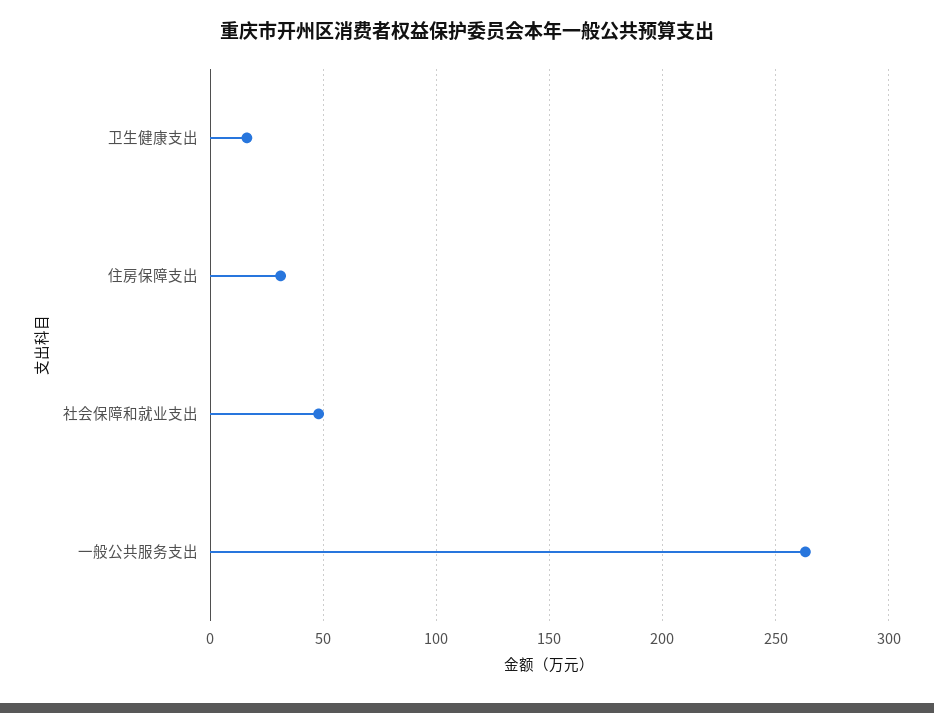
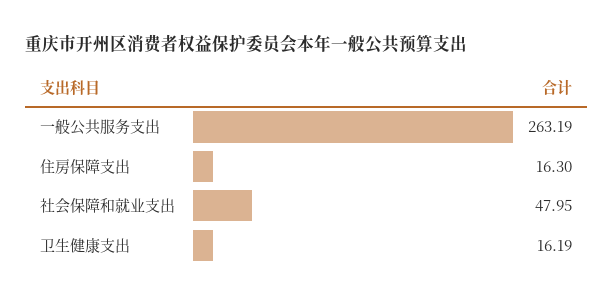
住房保障支出: 30 -> 16.3

